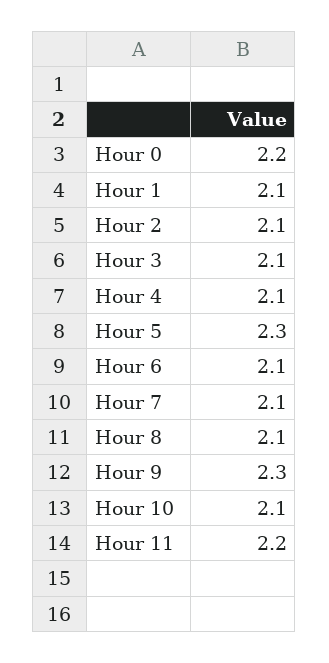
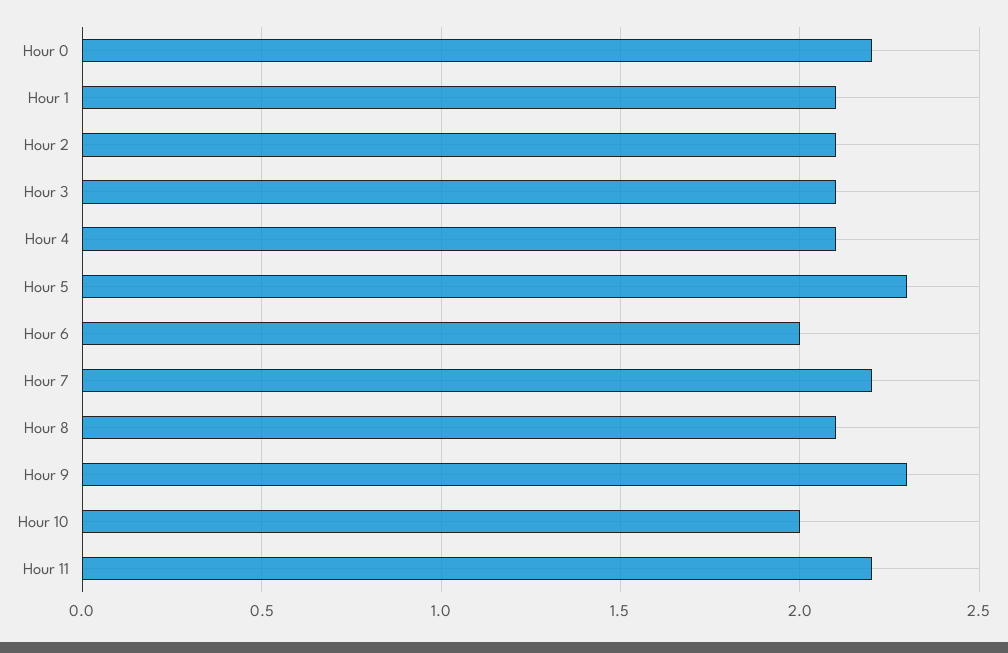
Hour 6: 2.1 -> 2
Hour 7: 2.1 -> 2.2
Hour 10: 2.1 -> 2

